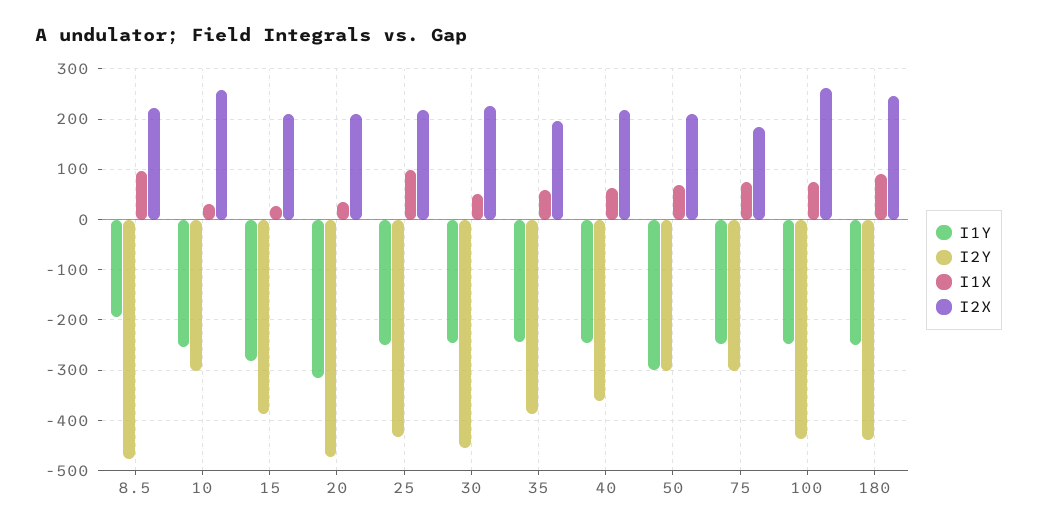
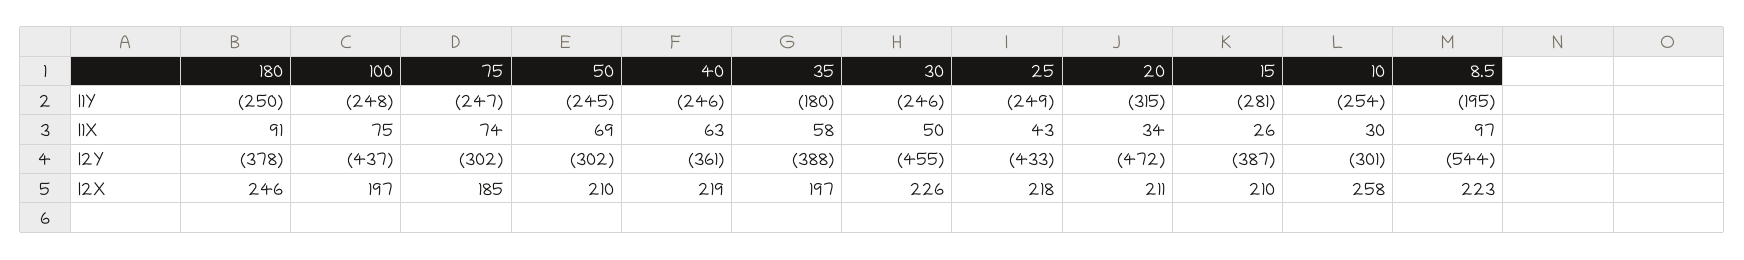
I2Y, 8.5: -480 -> -544
I1X, 25: 100 -> 43
I1Y, 35: -240 -> -180
I1Y, 50: -300 -> -245
I2X, 100: 260 -> 197
I2Y, 180: -440 -> -378

